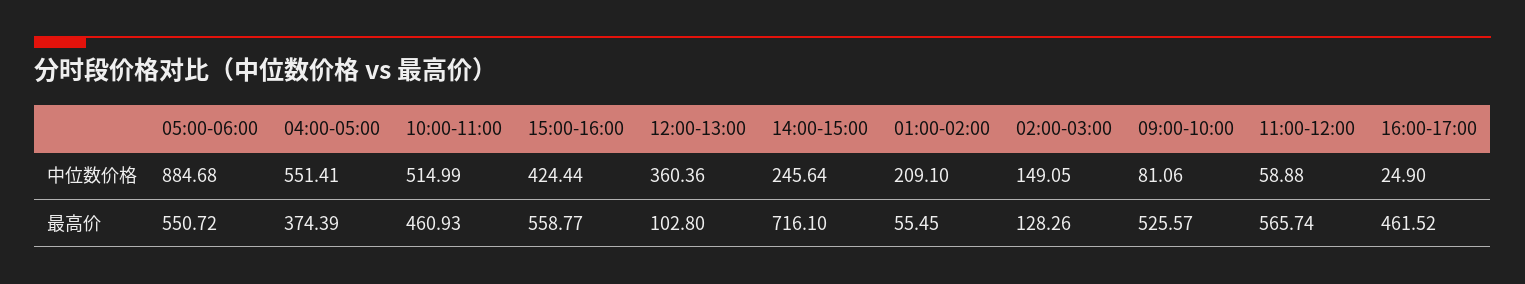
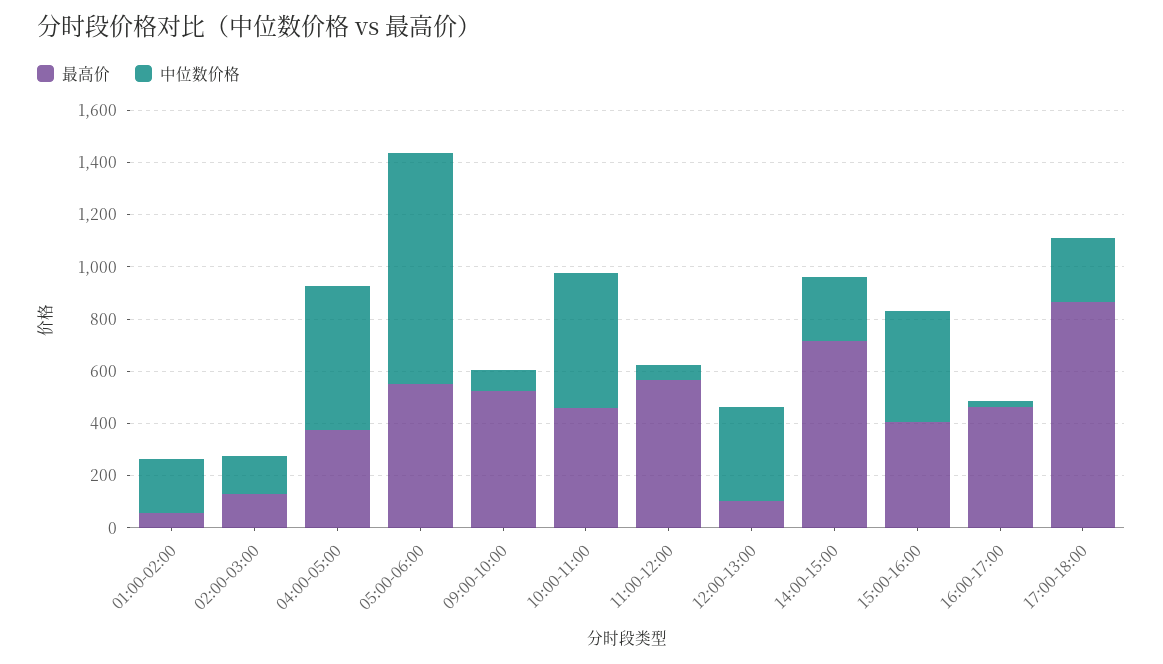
最高价, 15:00-16:00: 558.77 -> 400
最高价, 17:00-18:00: none -> 850
中位数价格, 17:00-18:00: none -> 250

